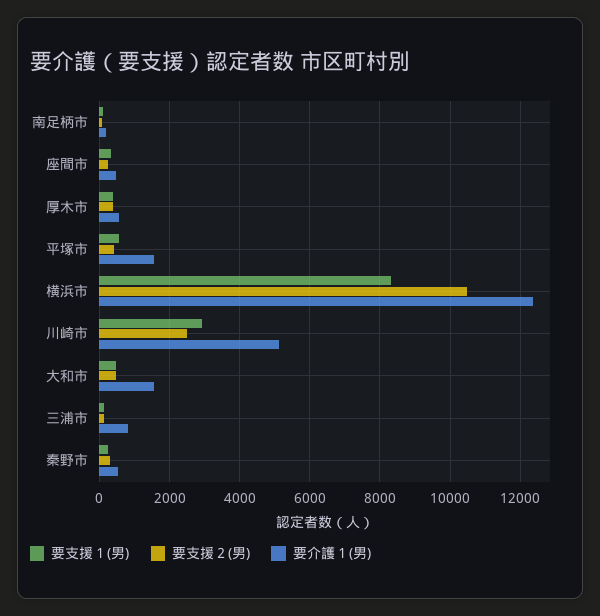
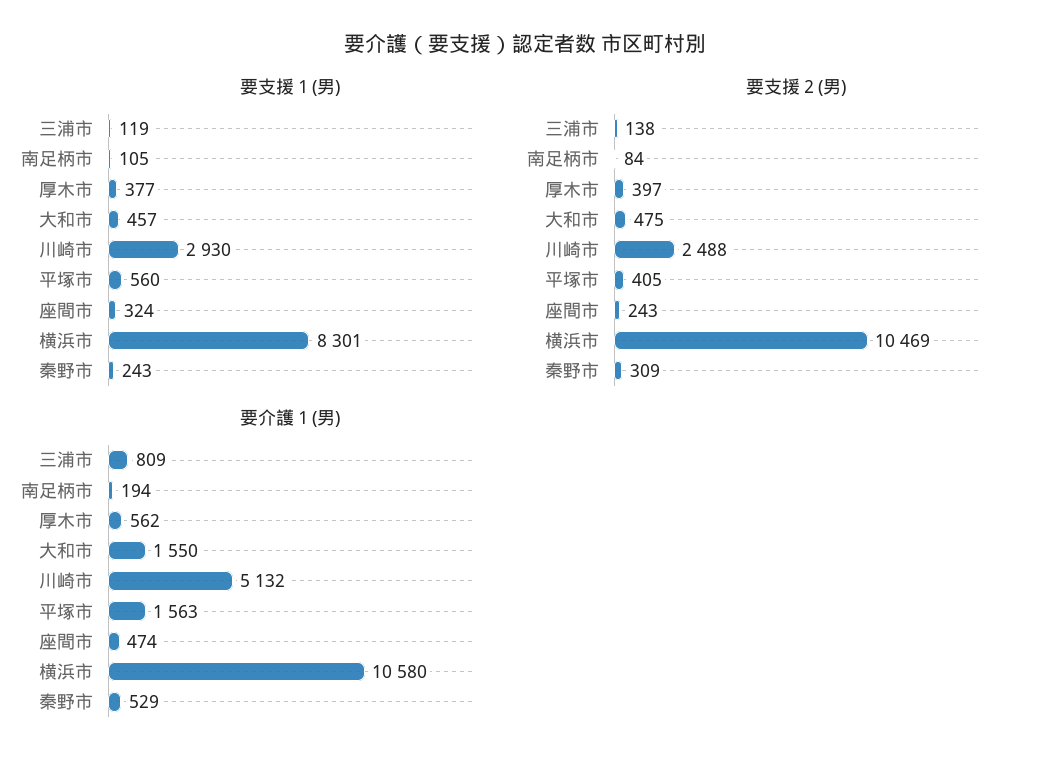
要介護１(男), 横浜市: 12400 -> 10580

